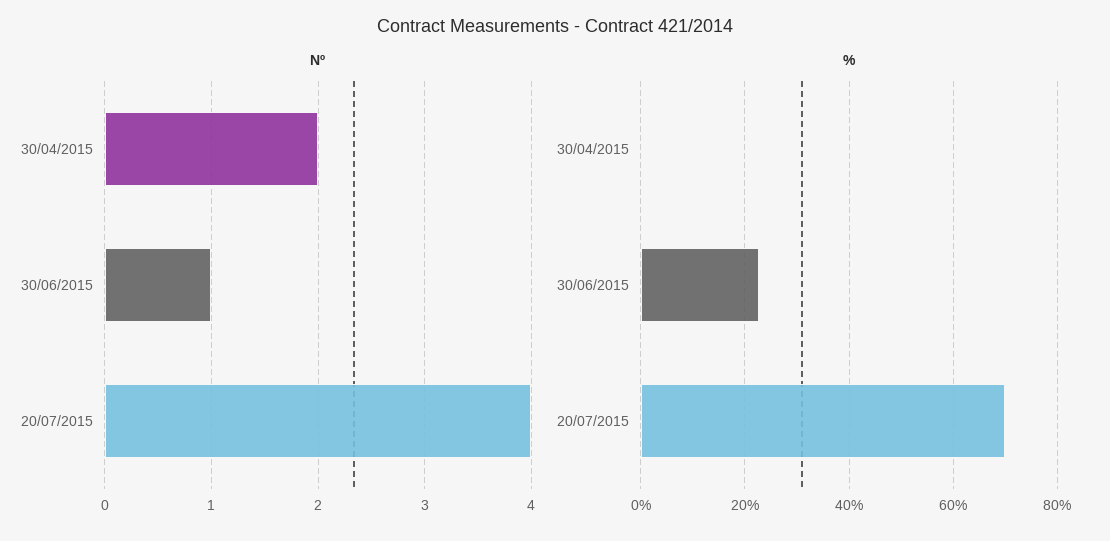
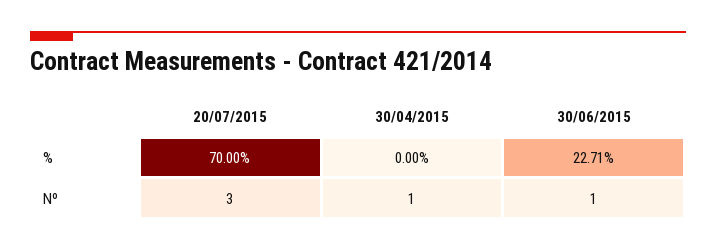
Nº, 30/04/2015: 2 -> 1
Nº, 20/07/2015: 4 -> 3

